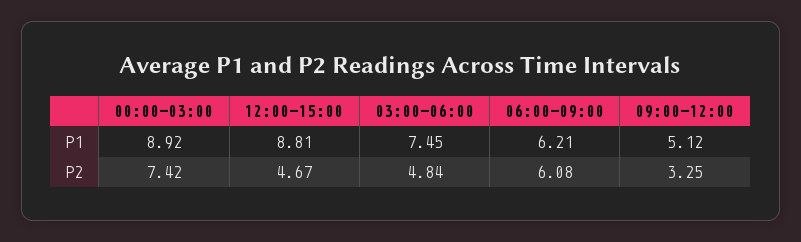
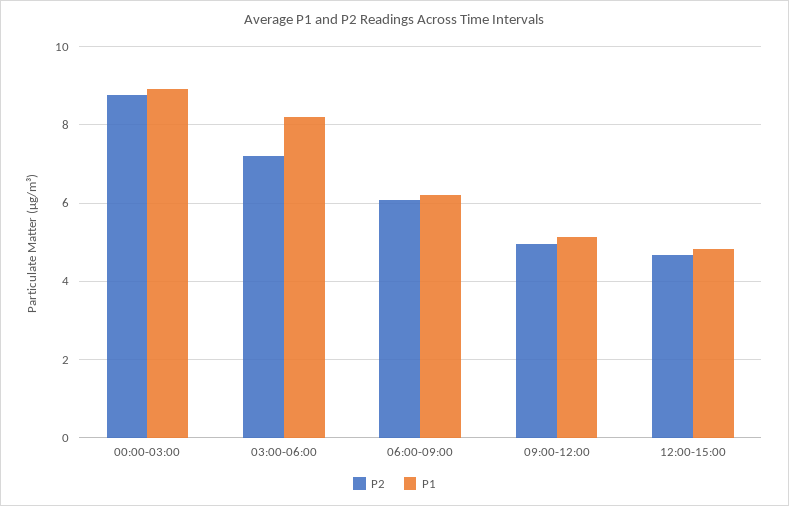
P1, 12:00-15:00: 8.81 -> 4.8
P1, 03:00-06:00: 7.45 -> 8.2
P2, 00:00-03:00: 7.42 -> 8.8
P2, 03:00-06:00: 4.84 -> 7.2
P2, 09:00-12:00: 3.25 -> 5

